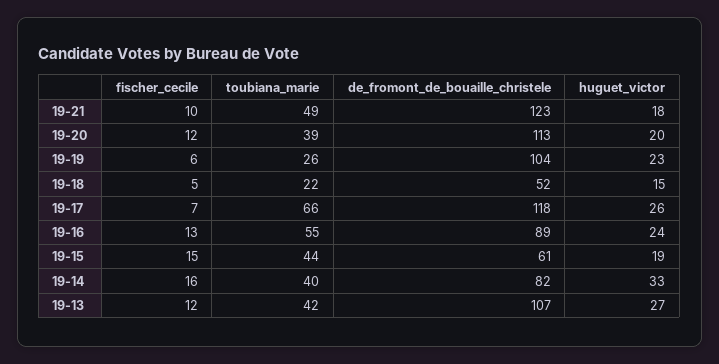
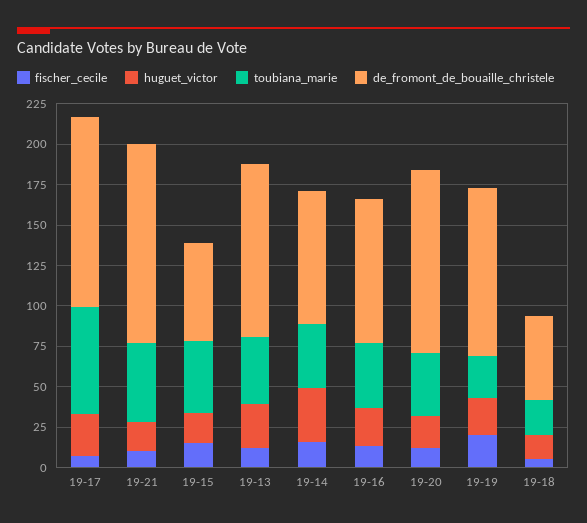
fischer_cecile, 19-19: 6 -> 20
toubiana_marie, 19-16: 55 -> 40

